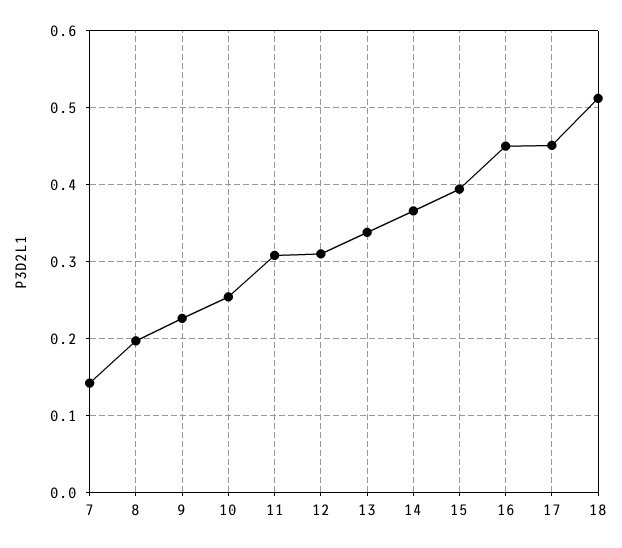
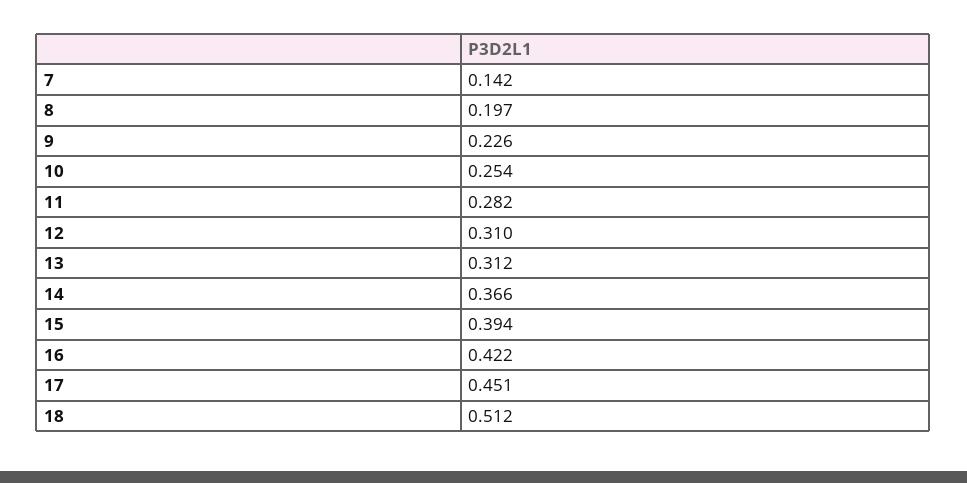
11: 0.31 -> 0.282
13: 0.34 -> 0.312
16: 0.45 -> 0.422

